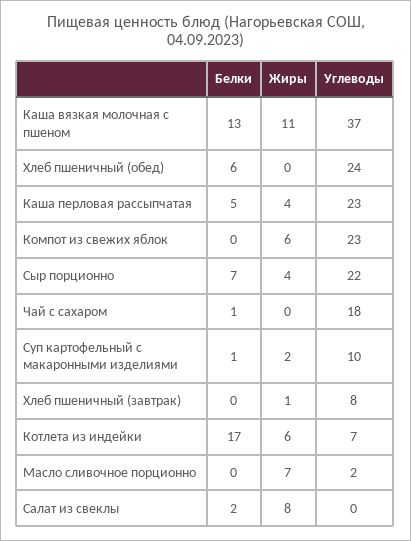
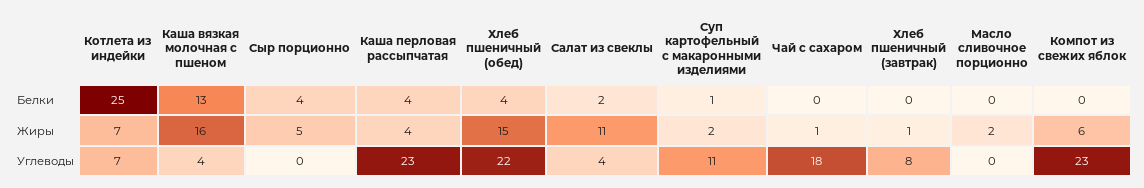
Жиры, Каша вязкая молочная с пшеном: 11 -> 16
Углеводы, Каша вязкая молочная с пшеном: 37 -> 4
Белки, Хлеб пшеничный (обед): 6 -> 4
Жиры, Хлеб пшеничный (обед): 0 -> 15
Углеводы, Хлеб пшеничный (обед): 24 -> 22
Белки, Каша перловая рассыпчатая: 5 -> 4
Белки, Сыр порционно: 7 -> 4
Жиры, Сыр порционно: 4 -> 5
Углеводы, Сыр порционно: 22 -> 0
Белки, Чай с сахаром: 1 -> 0
Жиры, Чай с сахаром: 0 -> 1
Углеводы, Суп картофельный с макаронными изделиями: 10 -> 11
Белки, Котлета из индейки: 17 -> 25
Жиры, Котлета из индейки: 6 -> 7
Жиры, Масло сливочное порционно: 7 -> 2
Углеводы, Масло сливочное порционно: 2 -> 0
Жиры, Салат из свеклы: 8 -> 11
Углеводы, Салат из свеклы: 0 -> 4

